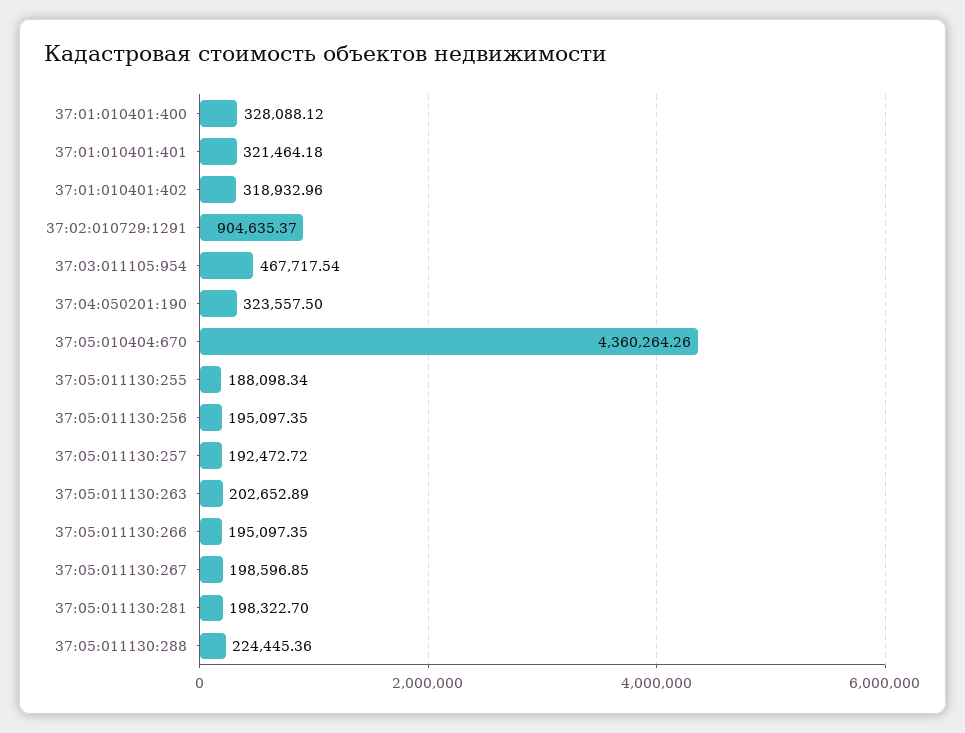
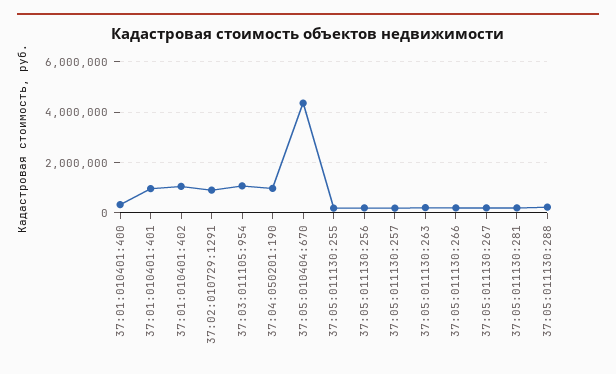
37:01:010401:401: 321464.18 -> 1000000
37:01:010401:402: 318932.96 -> 1000000
37:03:011105:954: 467717.54 -> 1000000
37:04:050201:190: 323557.5 -> 1000000

